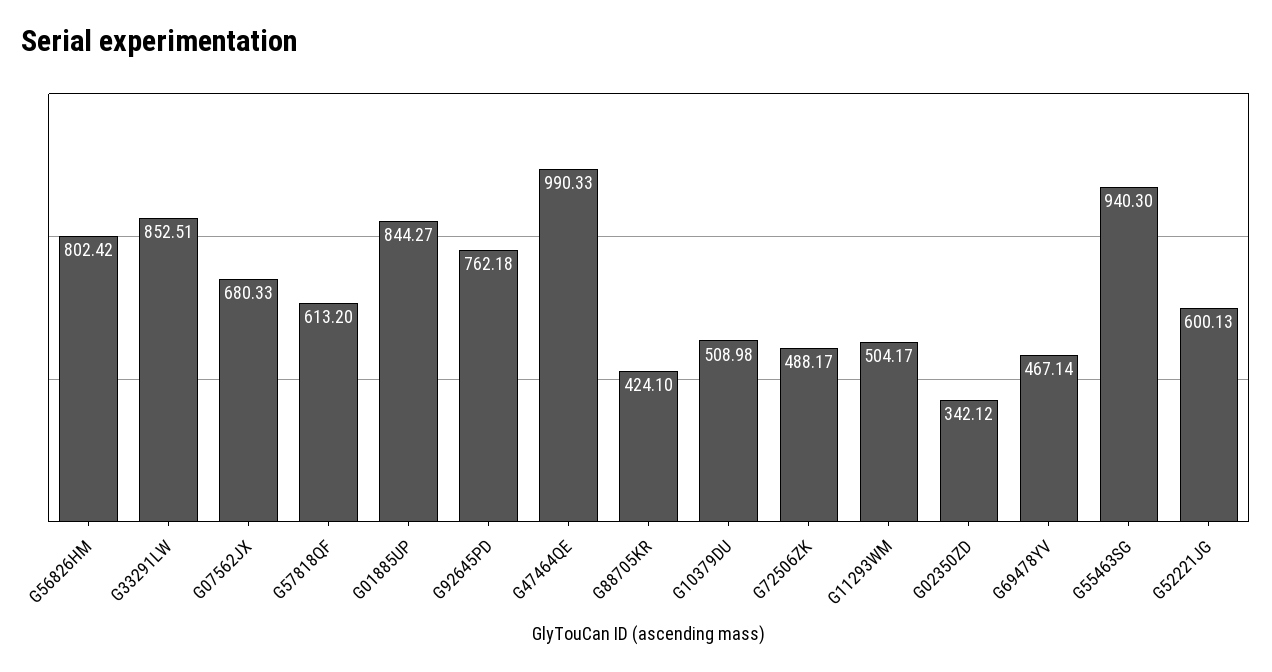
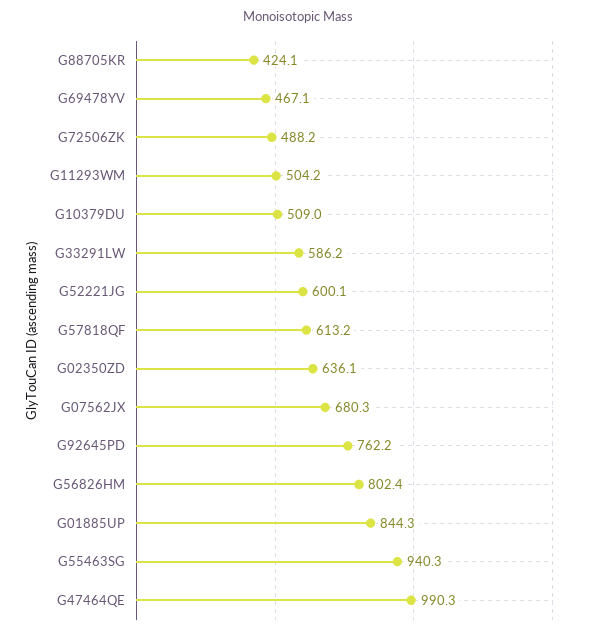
G33291LW: 852.51 -> 586.2
G02350ZD: 342.12 -> 636.1

